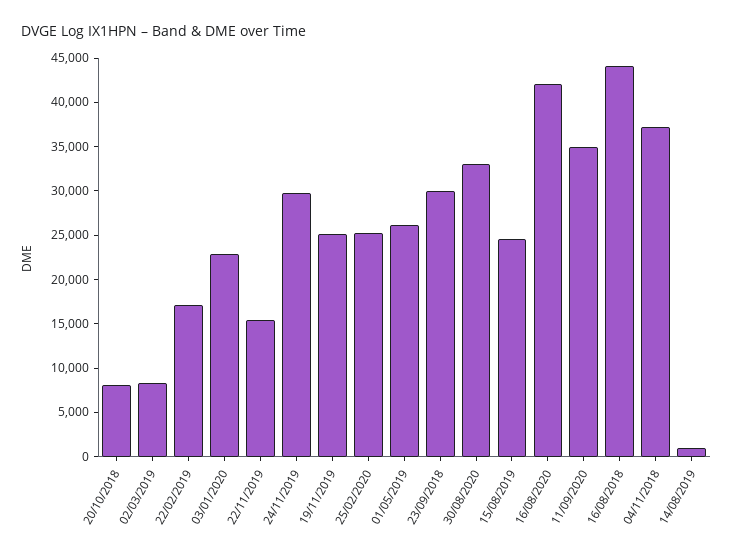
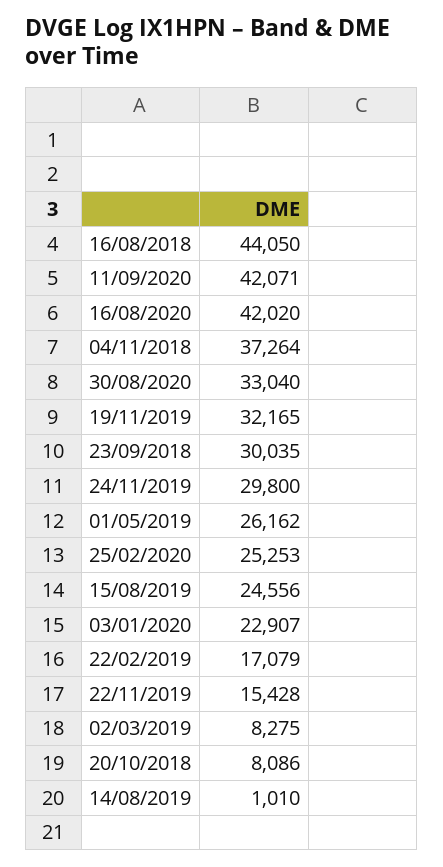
19/11/2019: 25000 -> 32165
11/09/2020: 35000 -> 42071

